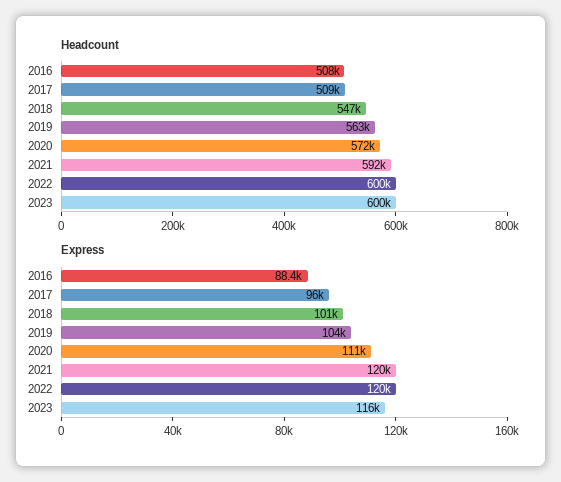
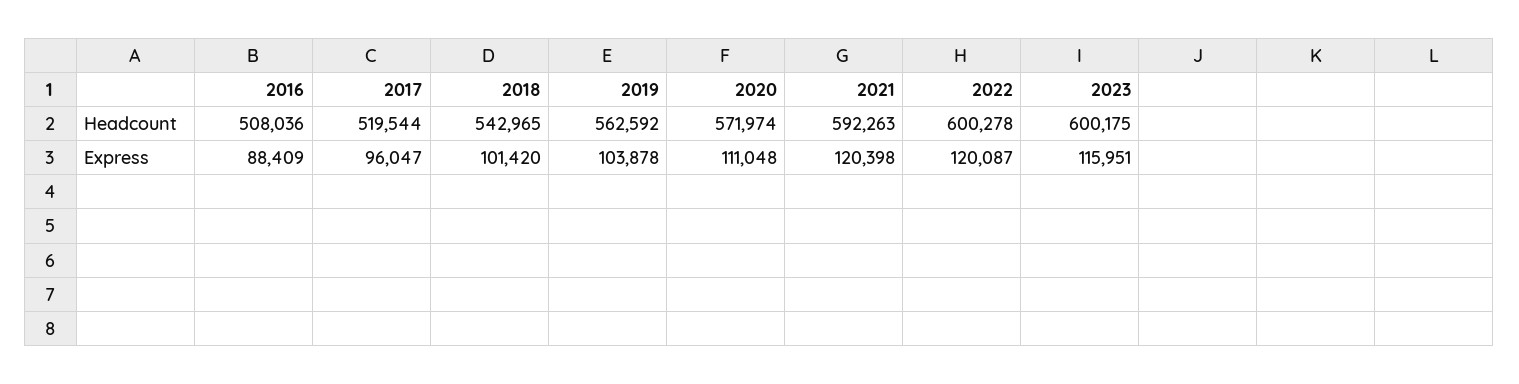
Headcount, 2017: 509000 -> 519544
Headcount, 2018: 547000 -> 542965

